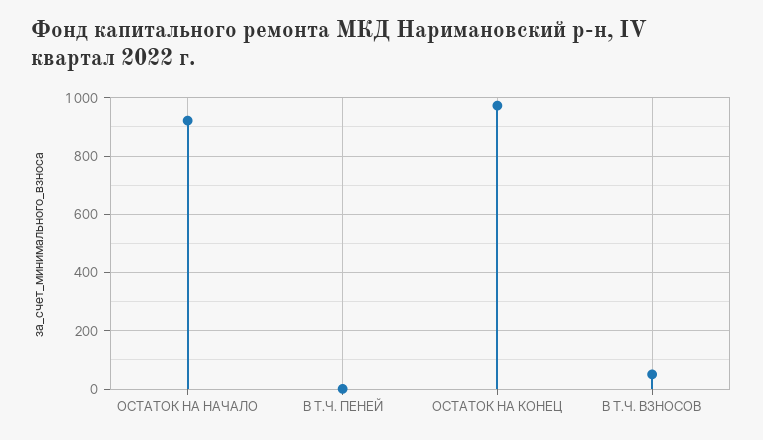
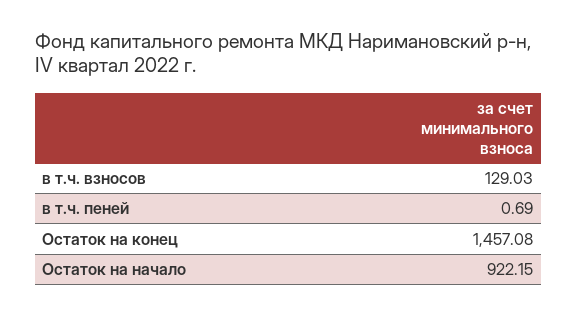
ОСТАТОК НА КОНЕЦ: 975 -> 1457.08
В Т.Ч. ВЗНОСОВ: 50 -> 129.03

